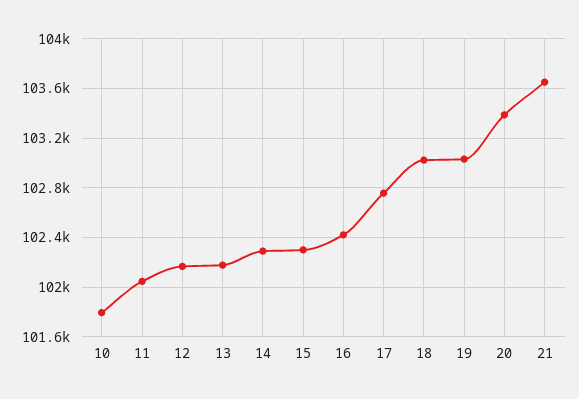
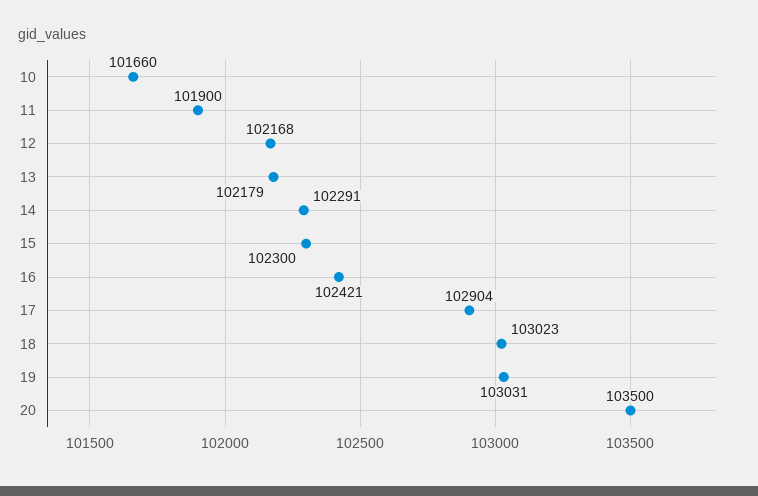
10: 101800 -> 101660
11: 102050 -> 101900
17: 102750 -> 102904
20: 103400 -> 103500
21: 103650 -> none

